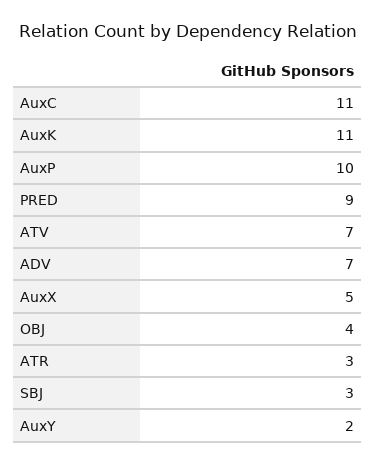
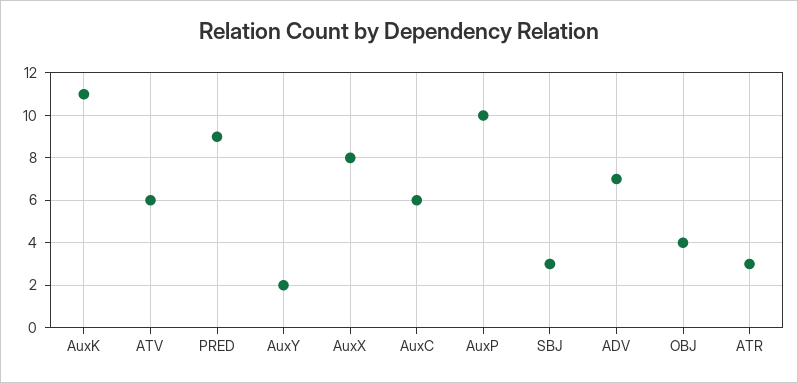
AuxC: 11 -> 6
ATV: 7 -> 6
AuxX: 5 -> 8

